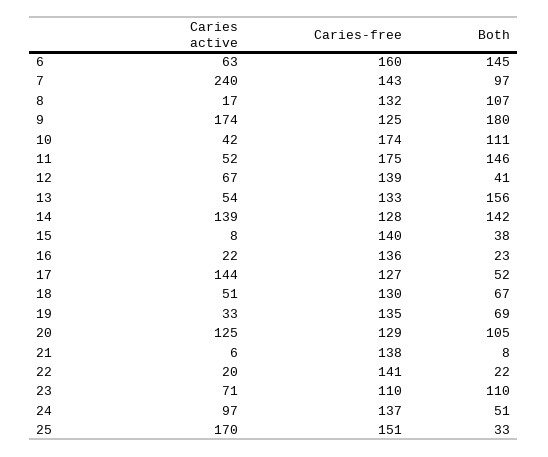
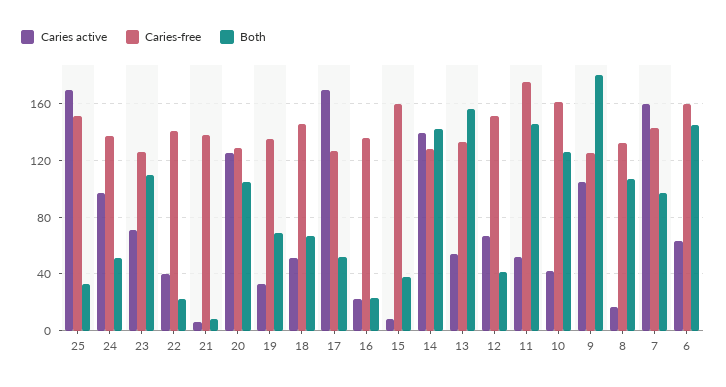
Caries active, 7: 240 -> 160
Caries active, 9: 174 -> 105
Caries-free, 10: 174 -> 160
Both, 10: 111 -> 125
Caries-free, 12: 139 -> 150
Caries-free, 15: 140 -> 160
Caries active, 17: 144 -> 170
Caries-free, 18: 130 -> 145
Caries active, 22: 20 -> 40
Caries-free, 23: 110 -> 125

